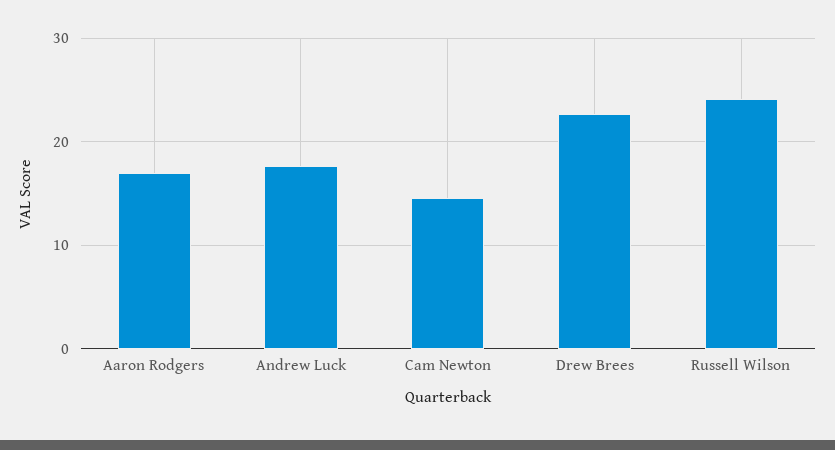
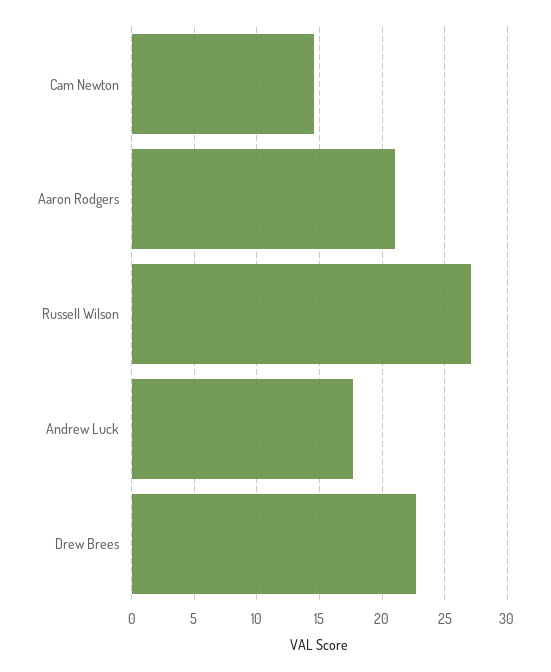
Aaron Rodgers: 17 -> 21
Russell Wilson: 24 -> 27

